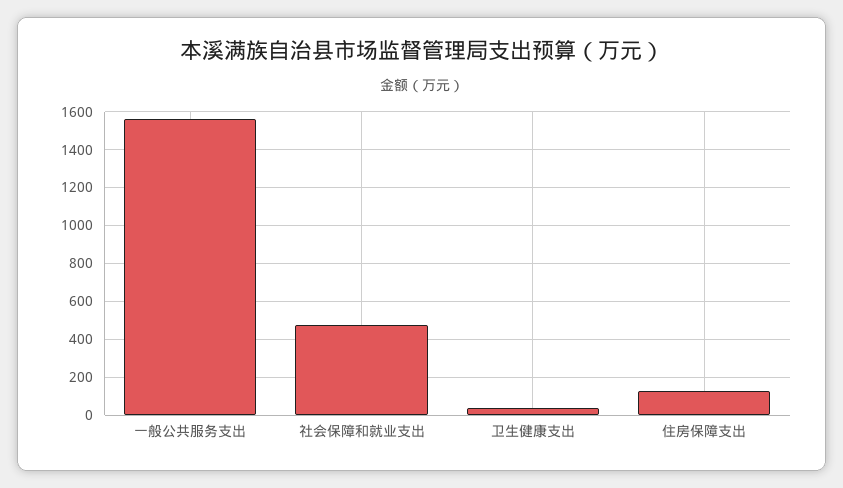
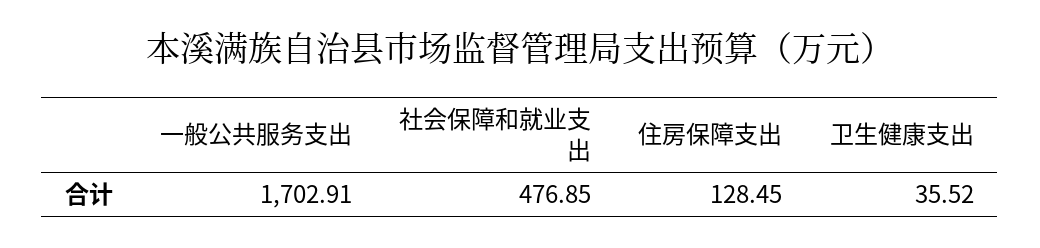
一般公共服务支出: 1550 -> 1702.91

